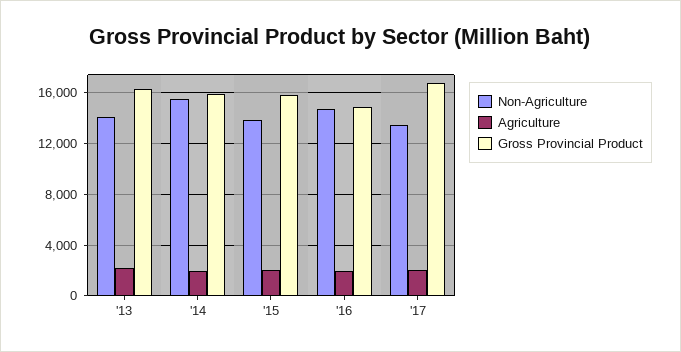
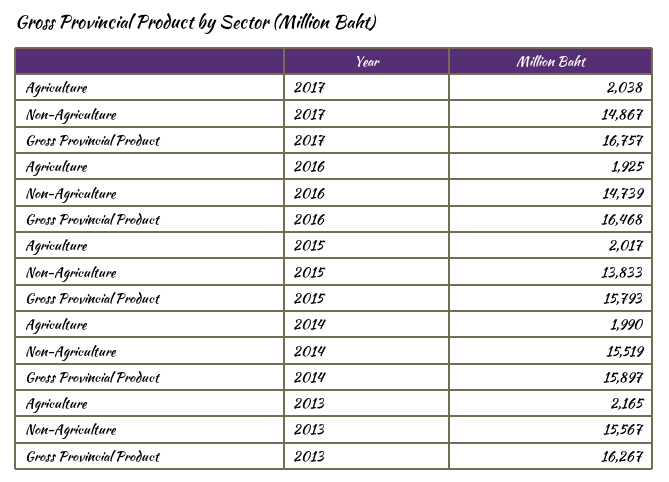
Non-Agriculture, '13: 14000 -> 15567
Gross Provincial Product, '16: 15000 -> 16468
Non-Agriculture, '17: 13500 -> 14867

